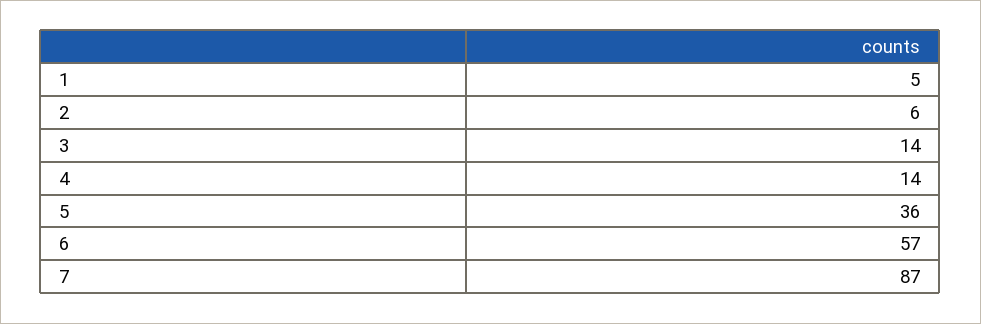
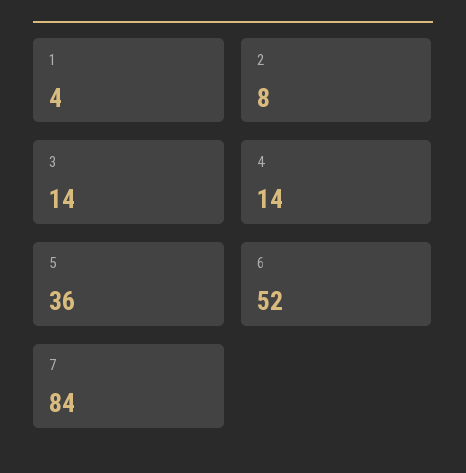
1: 5 -> 4
2: 6 -> 8
6: 57 -> 52
7: 87 -> 84

